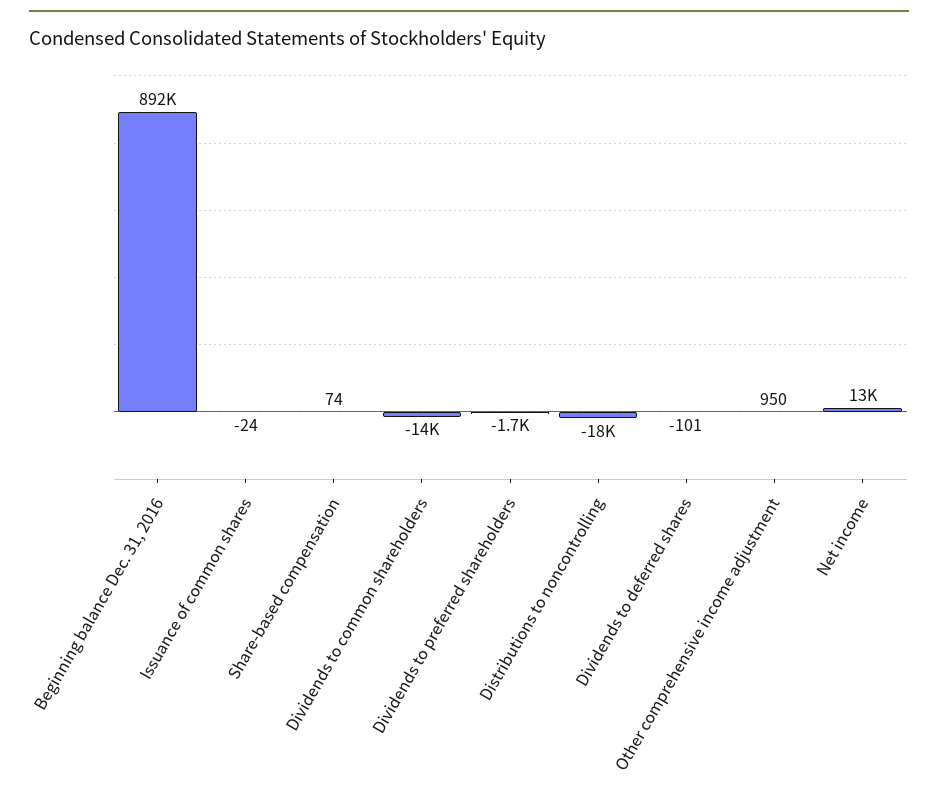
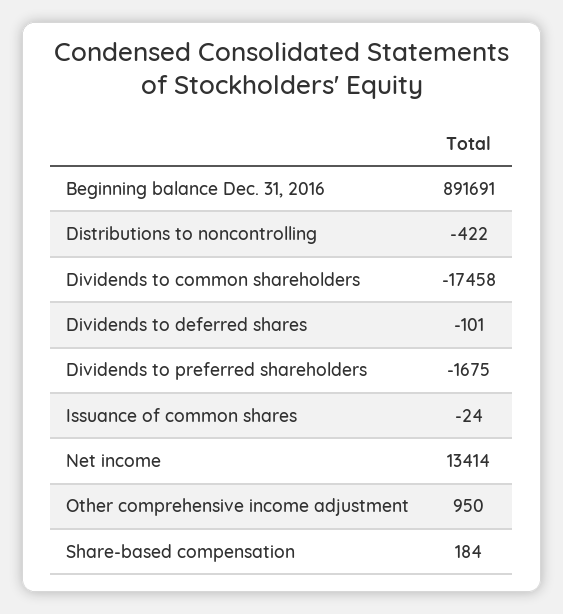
Share-based compensation: 74 -> 184
Dividends to common shareholders: -14000 -> -17458
Distributions to noncontrolling: -18000 -> -422

